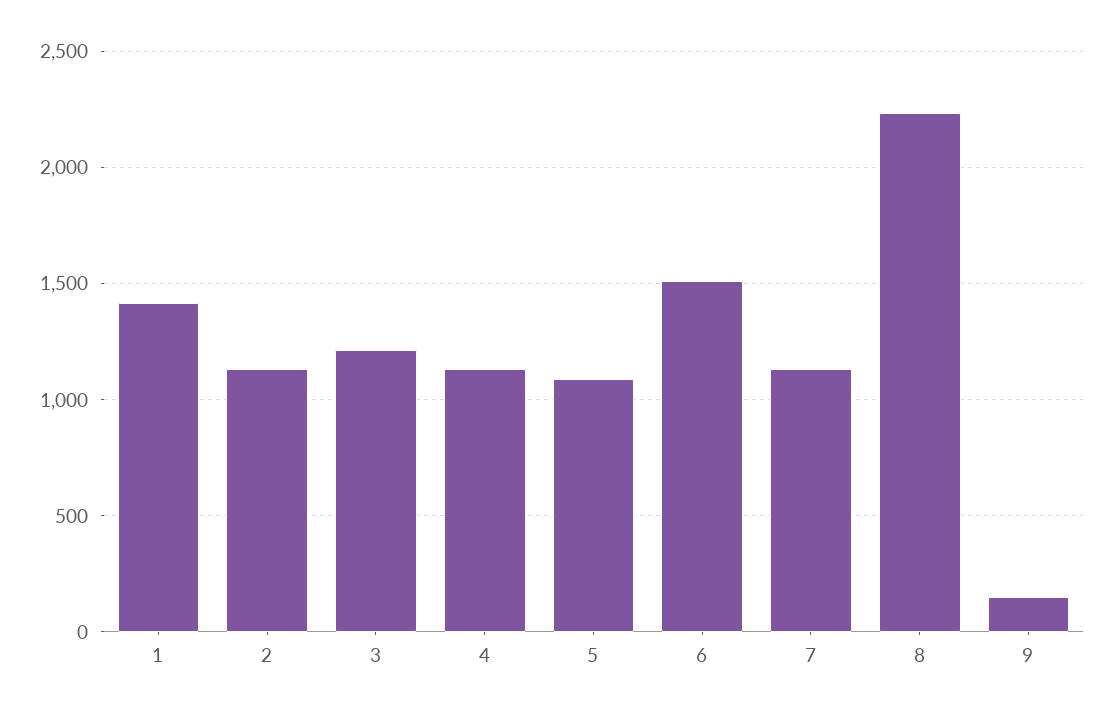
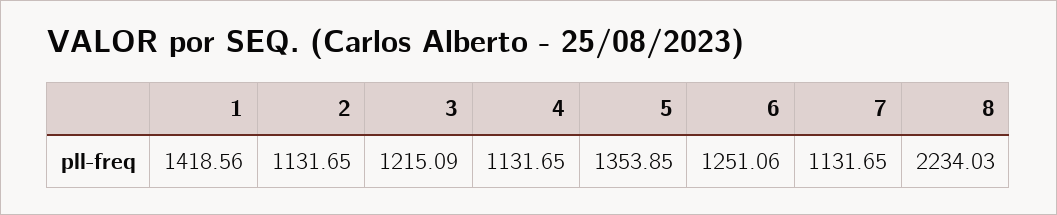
5: 1100 -> 1353.85
6: 1500 -> 1251.06
9: 150 -> none

